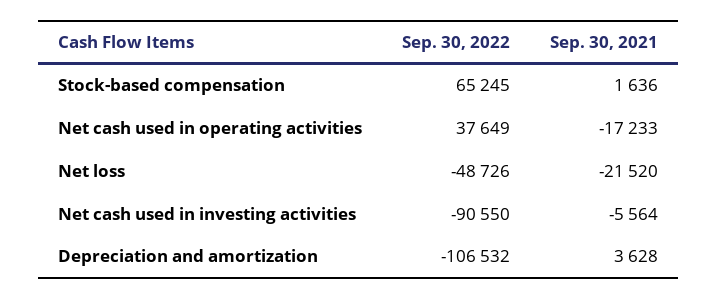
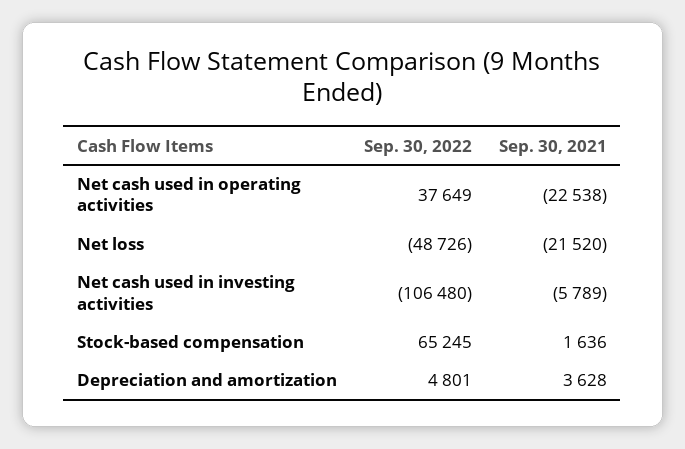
Sep. 30, 2021, Net cash used in operating activities: -17233 -> -22538
Sep. 30, 2022, Net cash used in investing activities: -90550 -> -106480
Sep. 30, 2021, Net cash used in investing activities: -5564 -> -5789
Sep. 30, 2022, Depreciation and amortization: -106532 -> 4801

